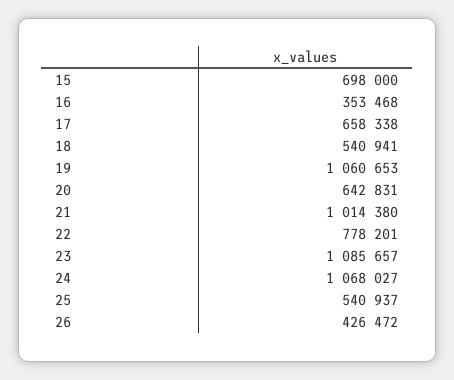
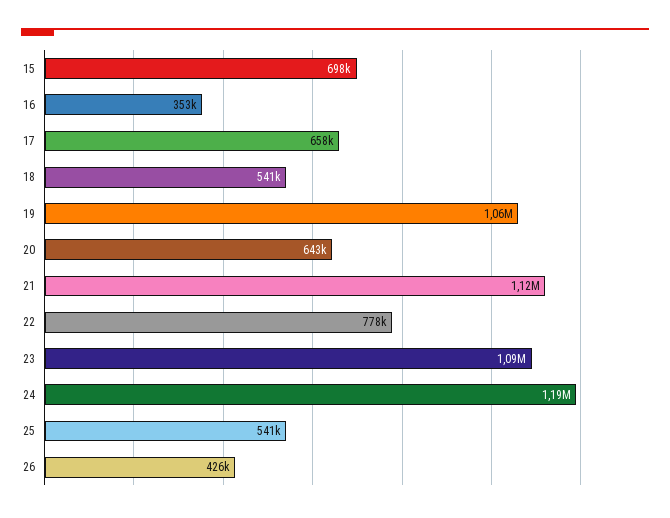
21: 1014380 -> 1120000
24: 1068027 -> 1190000

